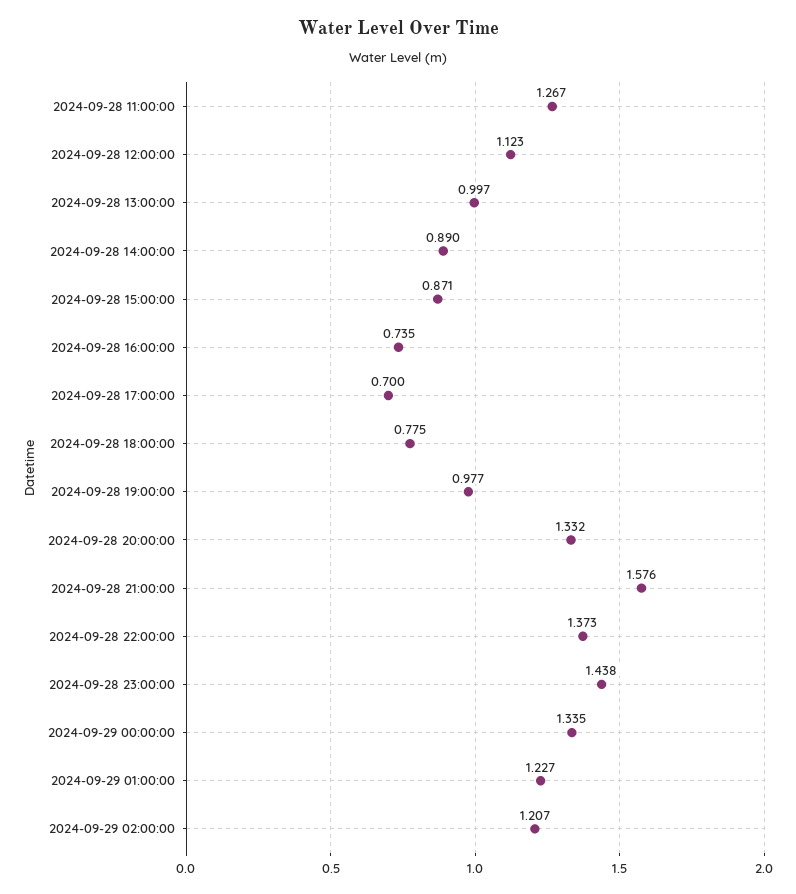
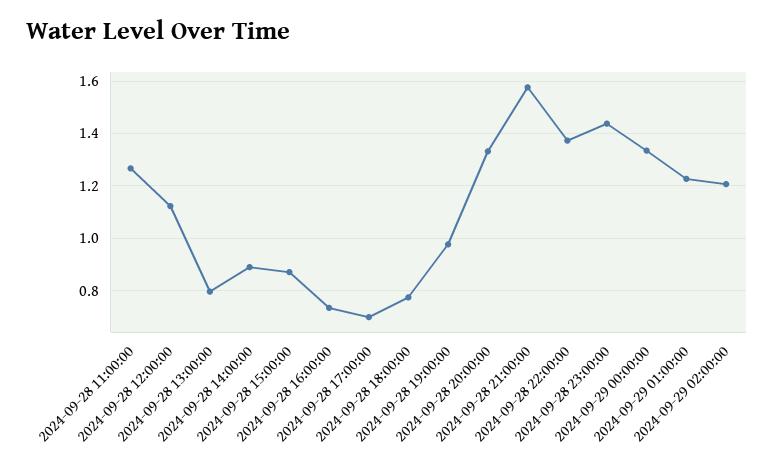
2024-09-28 13:00:00: 0.997 -> 0.8

